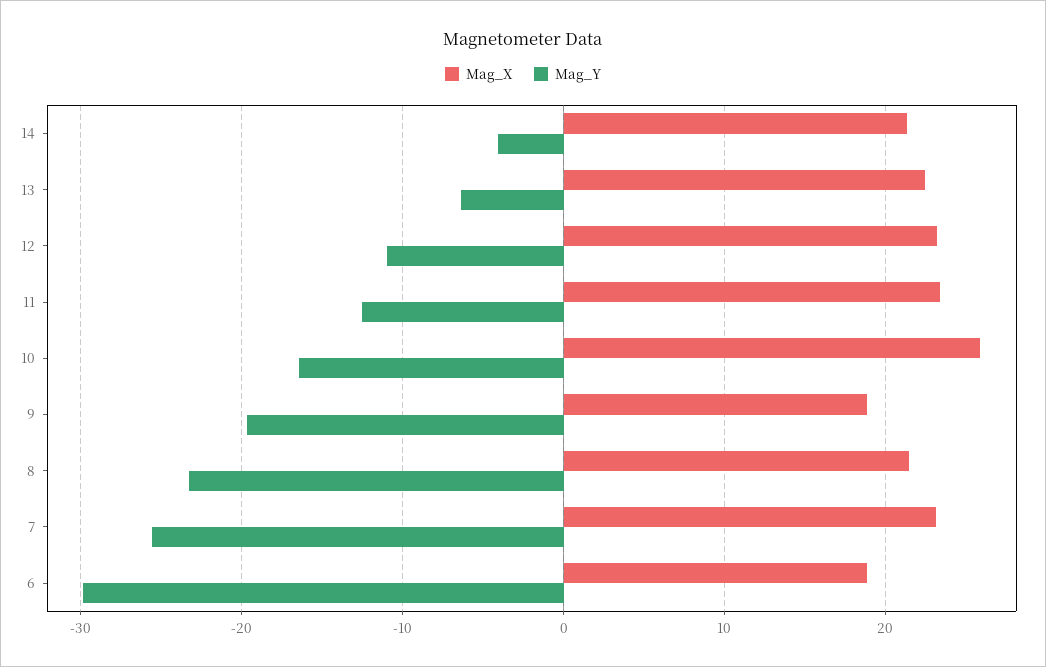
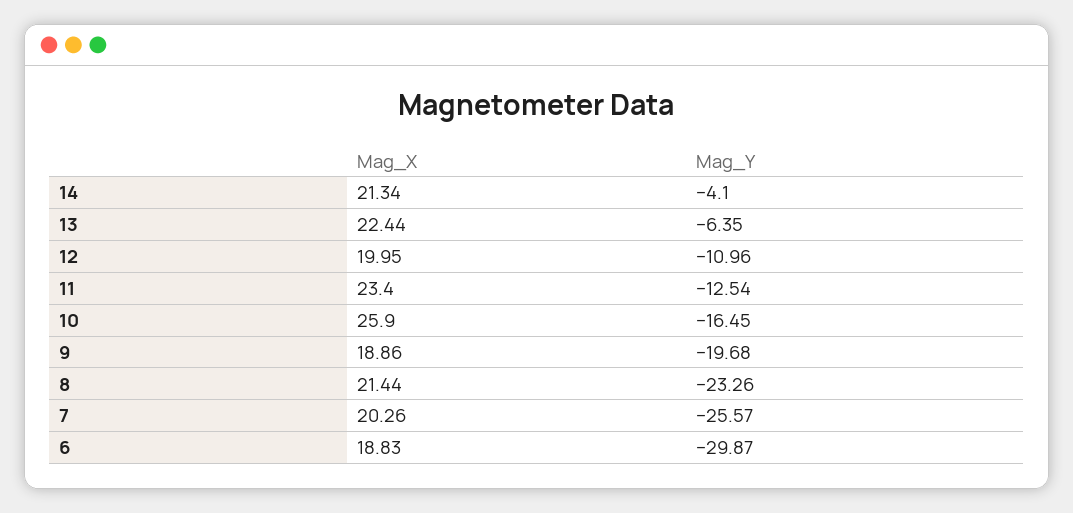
Mag_X, 12: 23 -> 19.95
Mag_X, 7: 23 -> 20.26

